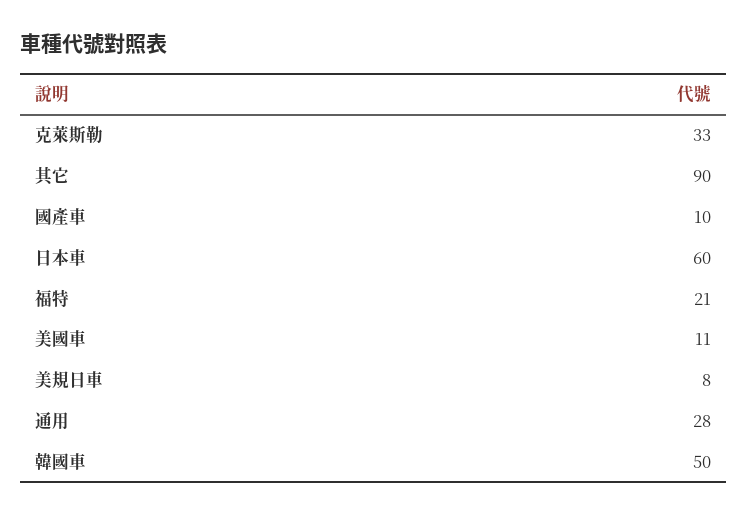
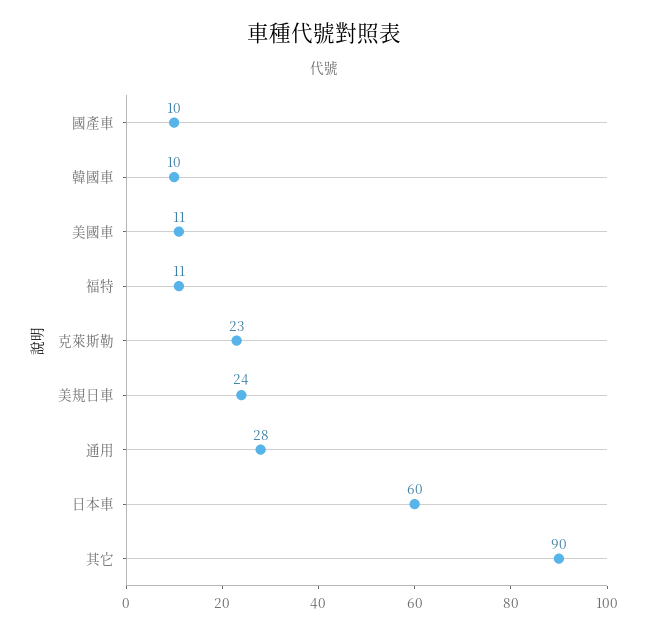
克萊斯勒: 33 -> 23
福特: 21 -> 11
美規日車: 8 -> 24
韓國車: 50 -> 10

